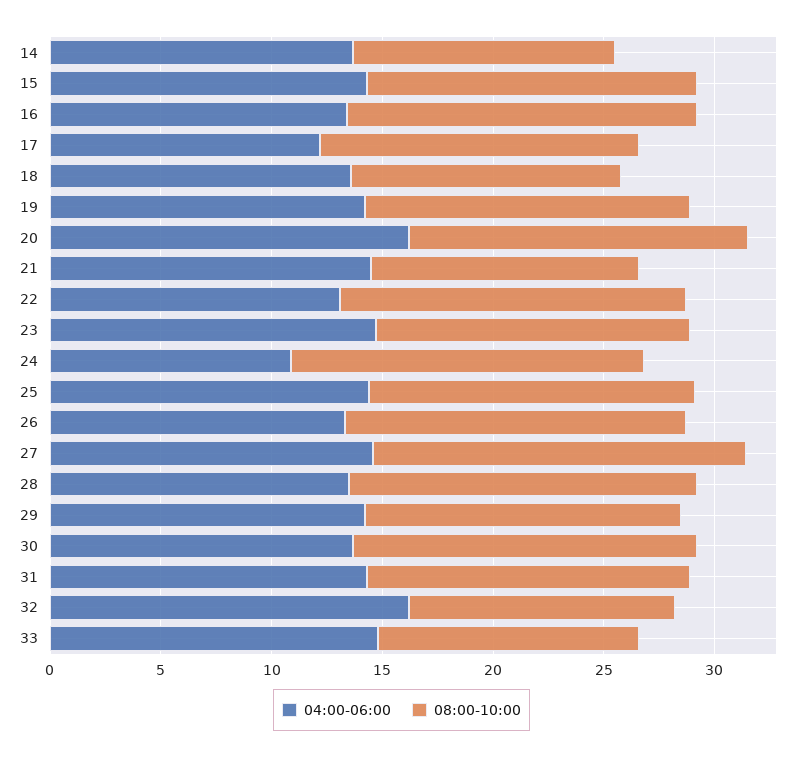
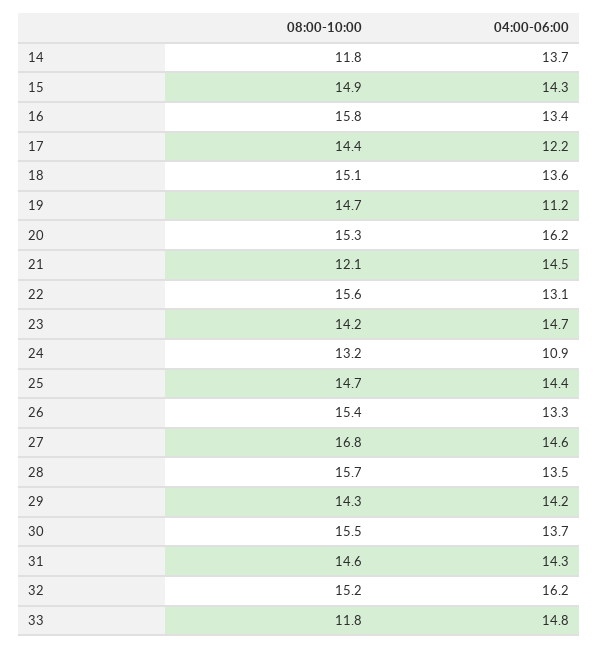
08:00-10:00, 18: 12 -> 15.1
04:00-06:00, 19: 14 -> 11.2
08:00-10:00, 24: 16 -> 13.2
08:00-10:00, 32: 12 -> 15.2

